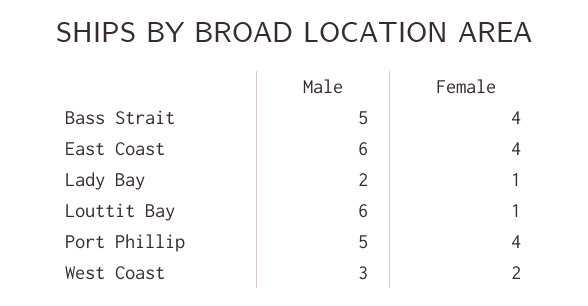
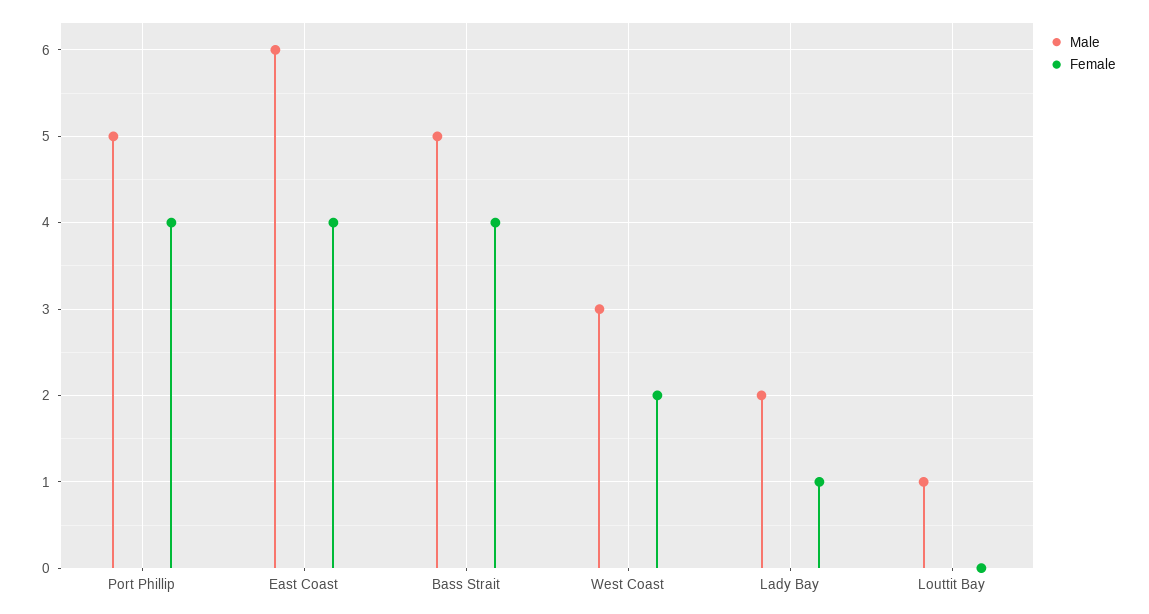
Male, Louttit Bay: 6 -> 1
Female, Louttit Bay: 1 -> 0

